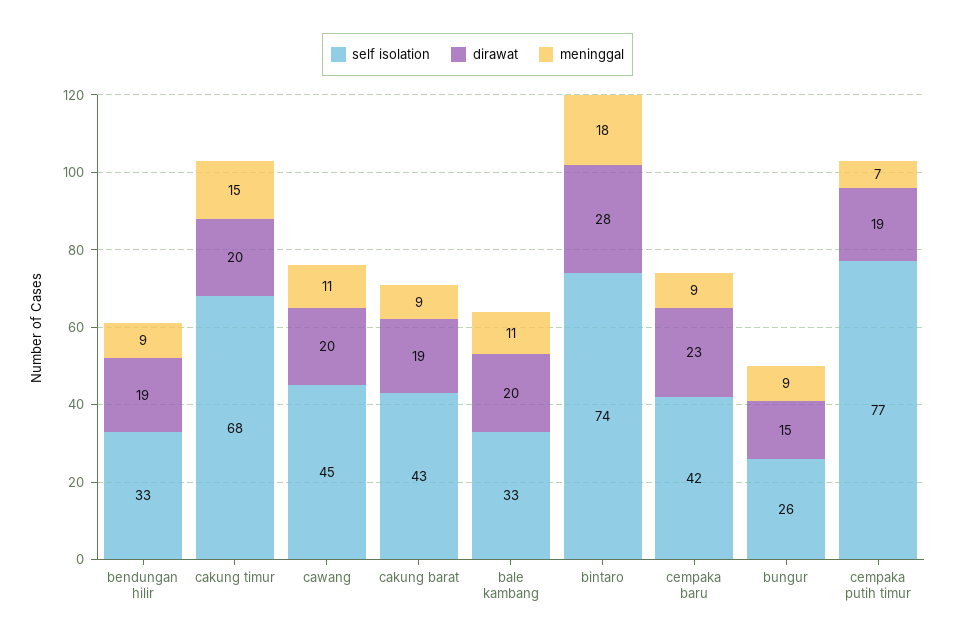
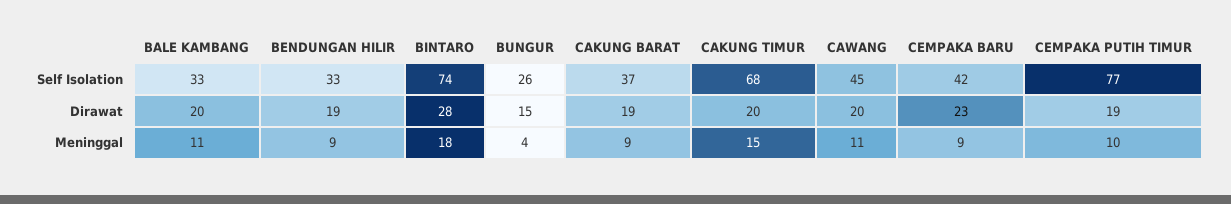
self isolation, cakung barat: 43 -> 37
meninggal, bungur: 9 -> 4
meninggal, cempaka putih timur: 7 -> 10

